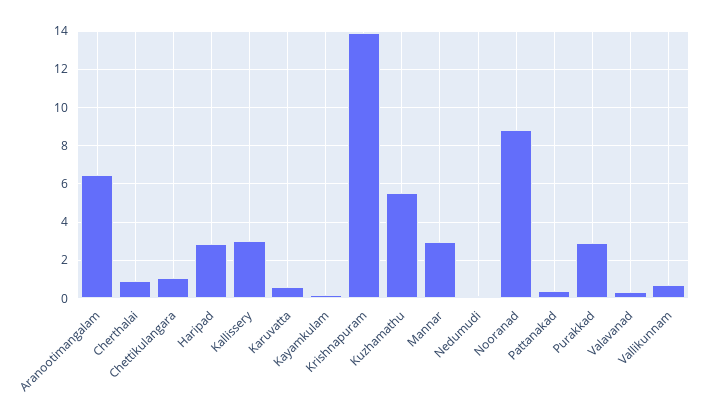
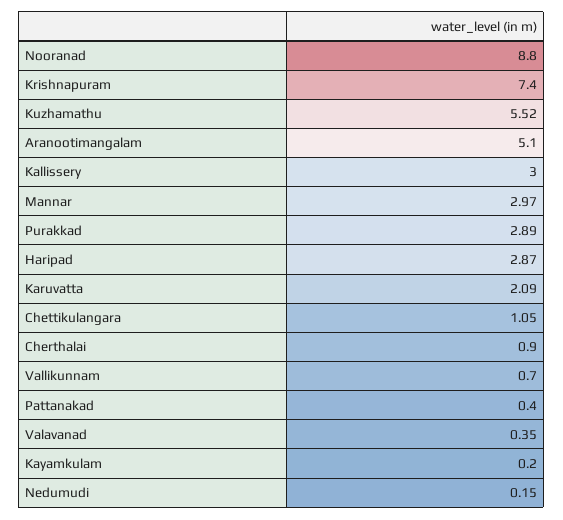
Aranootimangalam: 6.5 -> 5.1
Karuvatta: 0.5 -> 2.09
Krishnapuram: 14 -> 7.4

